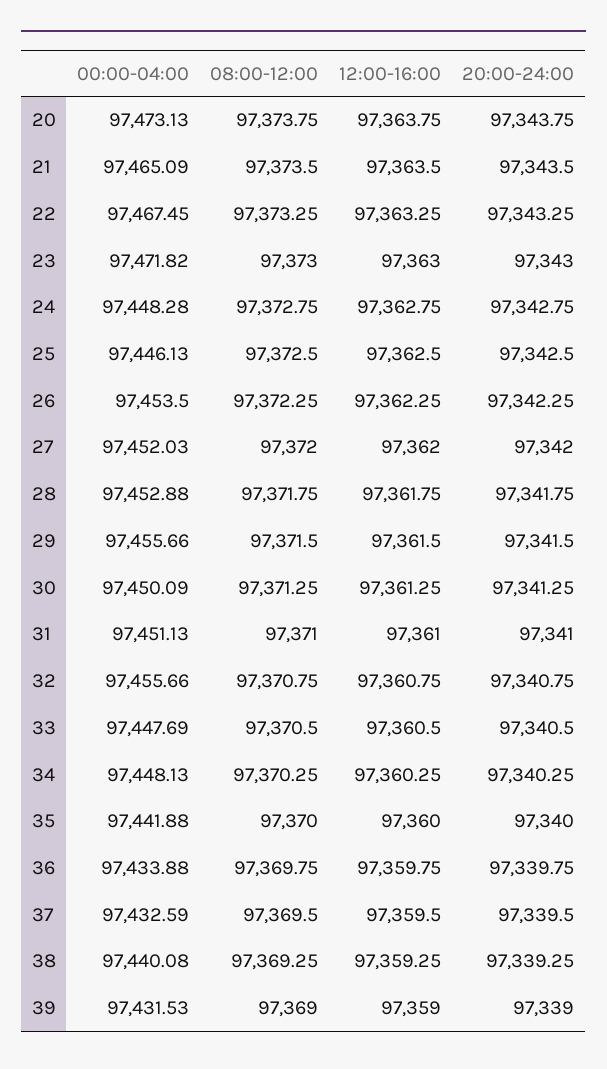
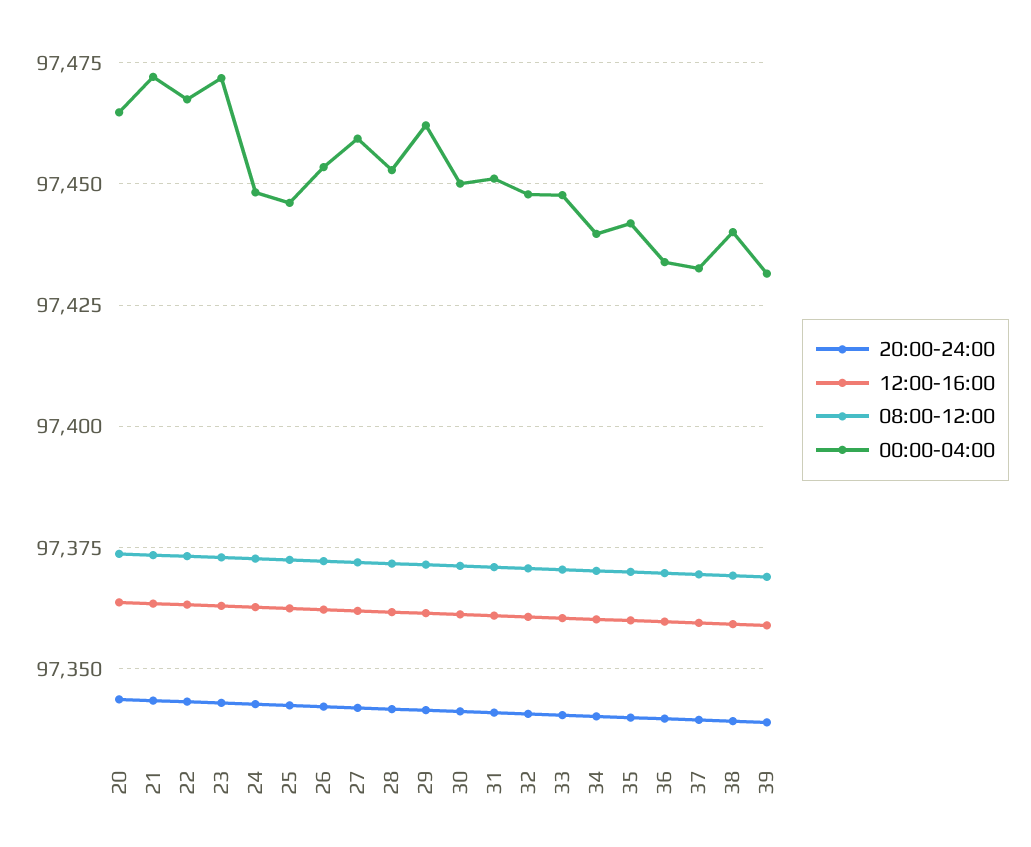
00:00-04:00, 20: 97473.13 -> 97465
00:00-04:00, 21: 97465.09 -> 97472.5
00:00-04:00, 27: 97452.03 -> 97460
00:00-04:00, 29: 97455.66 -> 97462.5
00:00-04:00, 32: 97455.66 -> 97447.5
00:00-04:00, 34: 97448.13 -> 97440

